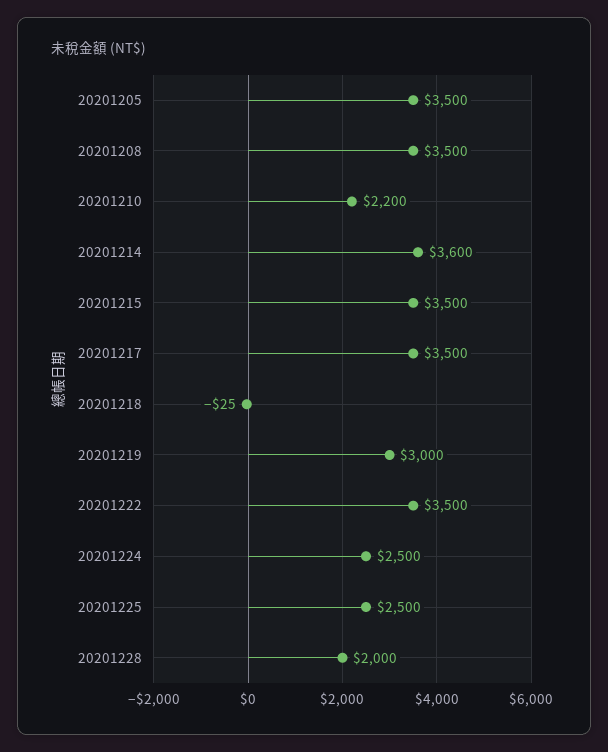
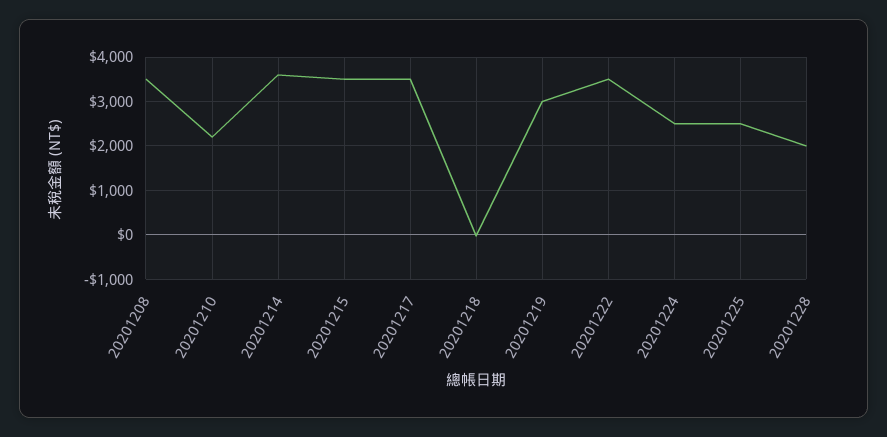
20201205: 3500 -> none

